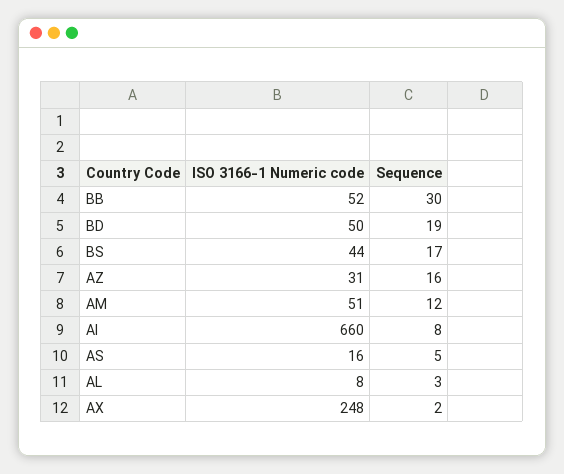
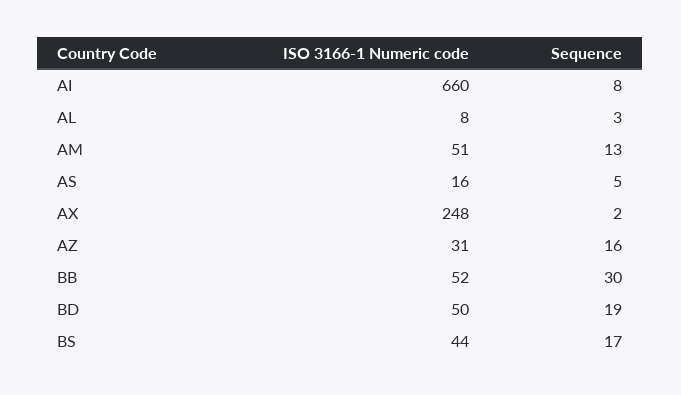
Sequence, AM: 12 -> 13

